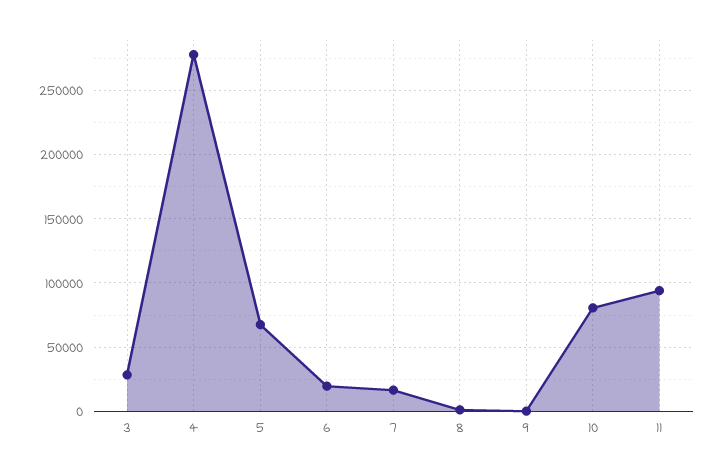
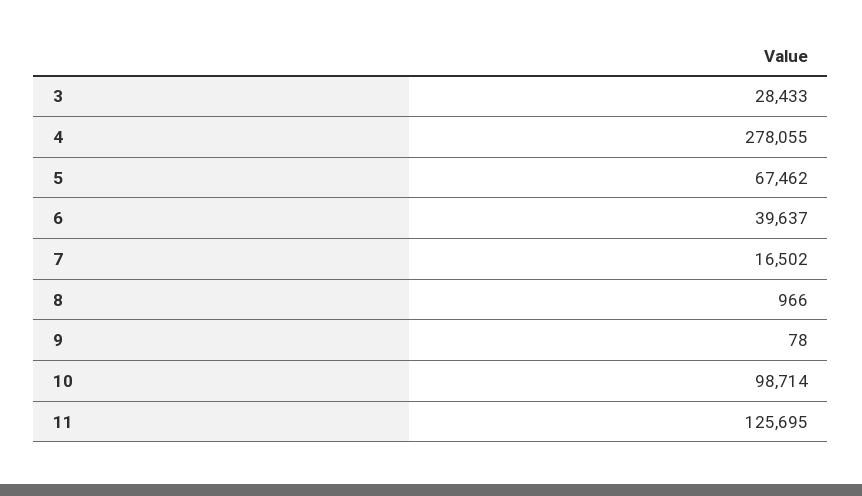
6: 20000 -> 39637
10: 80000 -> 98714
11: 95000 -> 125695

